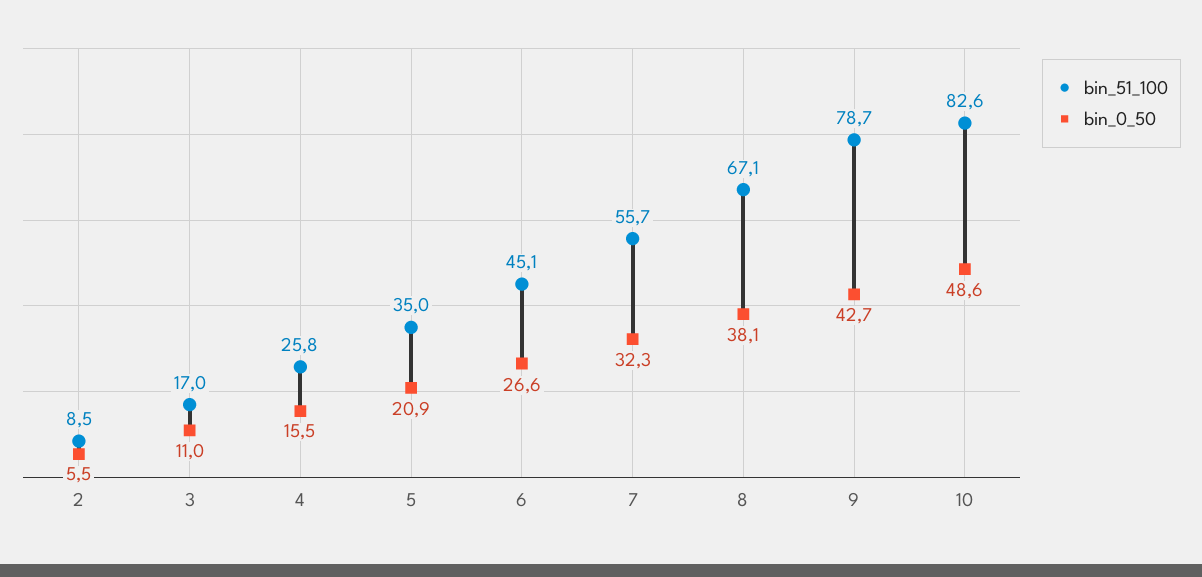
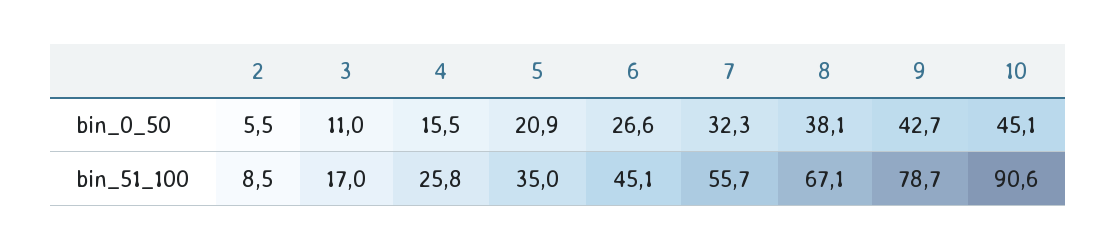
bin_51_100, 10: 82.6 -> 90.6
bin_0_50, 10: 48.6 -> 45.1

